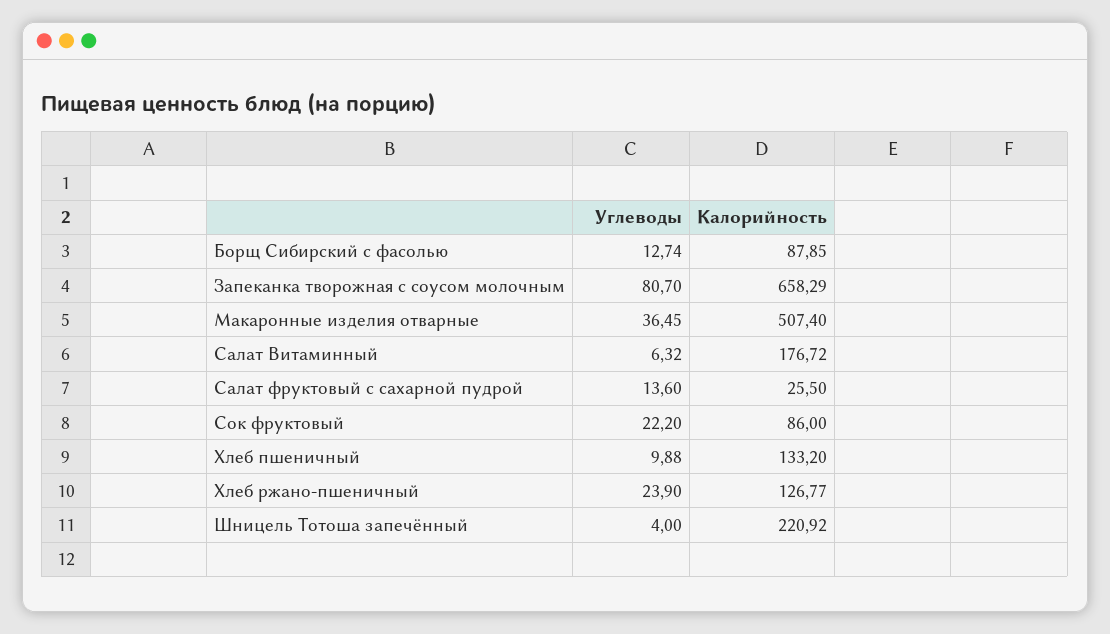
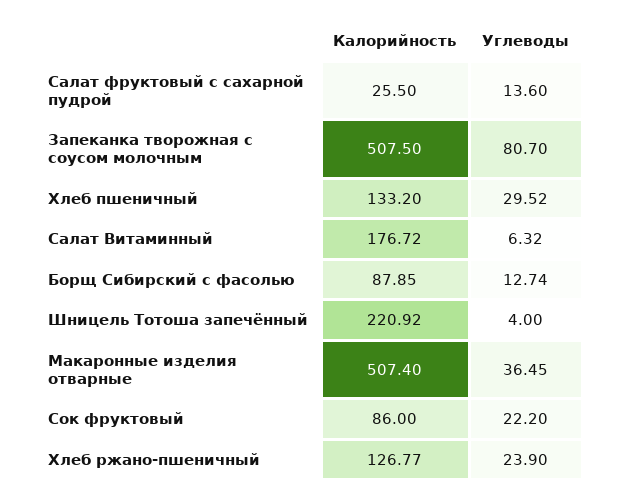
Калорийность, Запеканка творожная с соусом молочным: 658.29 -> 507.5
Углеводы, Хлеб пшеничный: 9.88 -> 29.52

